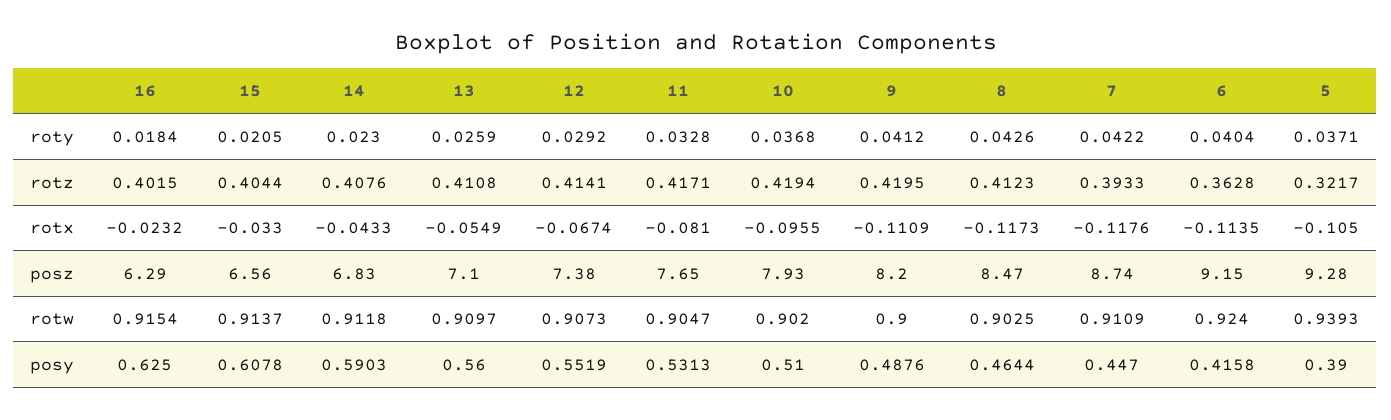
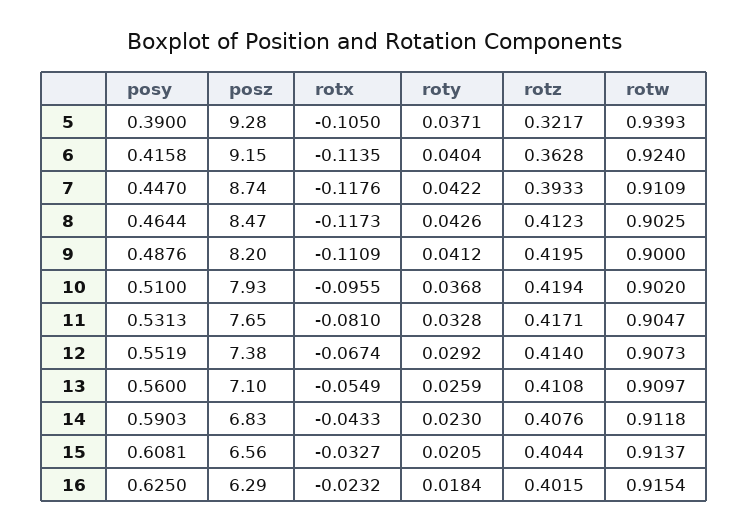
12, rotz: 0.4141 -> 0.414
15, rotx: -0.033 -> -0.0327
15, posy: 0.6078 -> 0.6081

